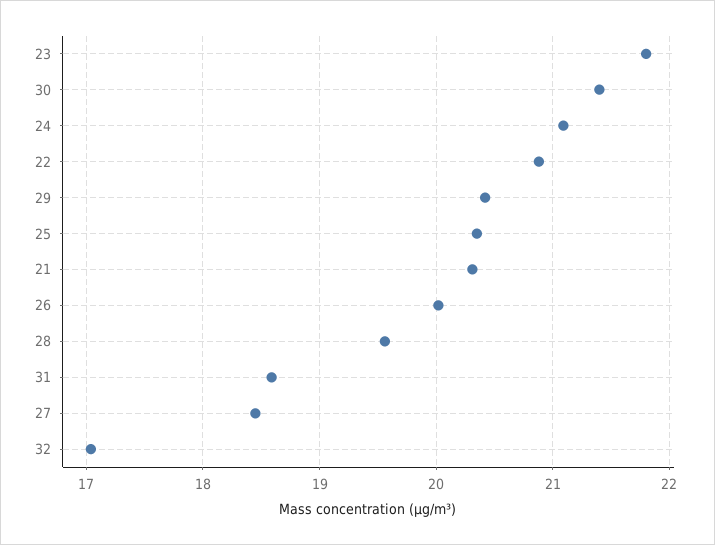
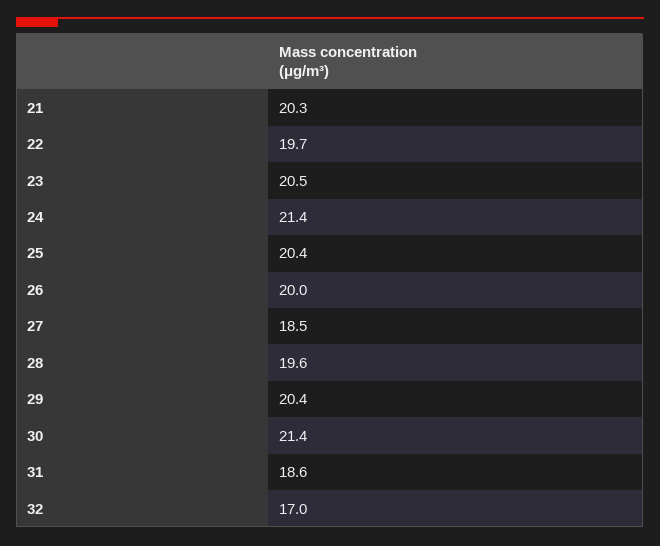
23: 21.8 -> 20.5
24: 21.1 -> 21.4
22: 20.9 -> 19.7

